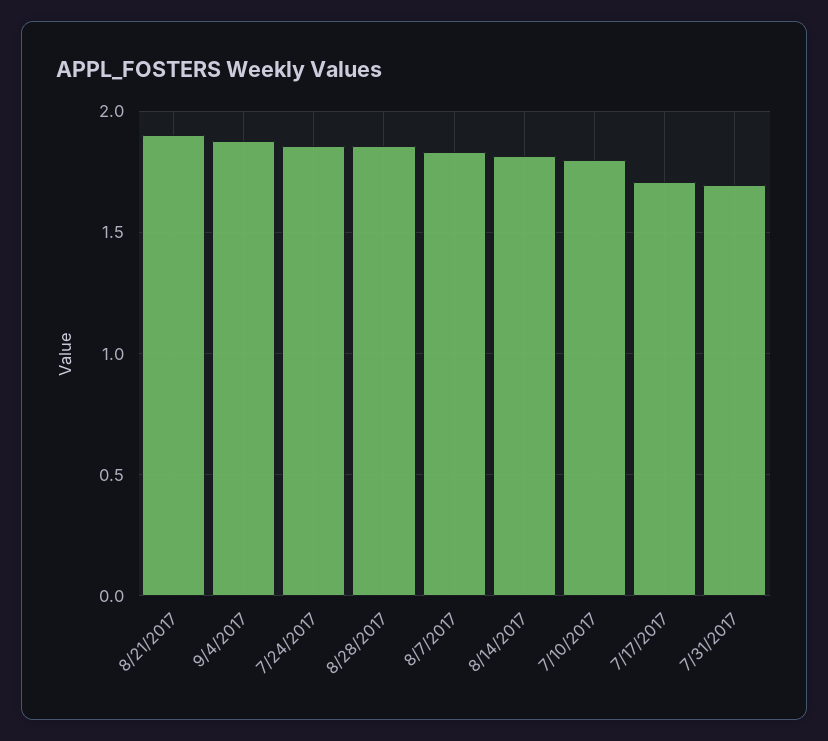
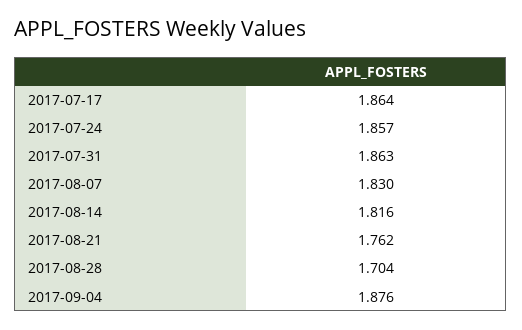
8/21/2017: 1.9 -> 1.762
8/28/2017: 1.85 -> 1.704
7/10/2017: 1.8 -> none
7/17/2017: 1.7 -> 1.864
7/31/2017: 1.7 -> 1.863

